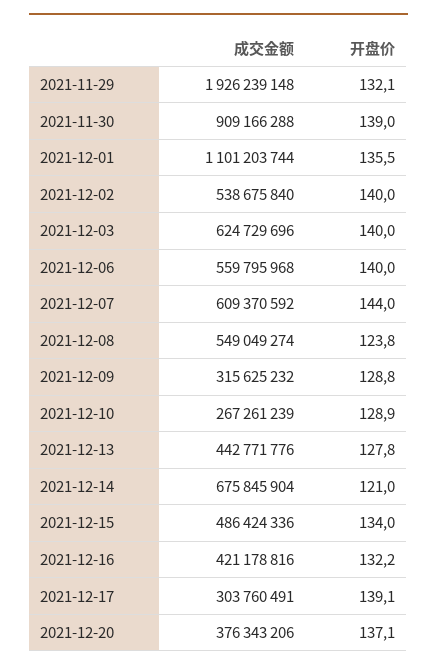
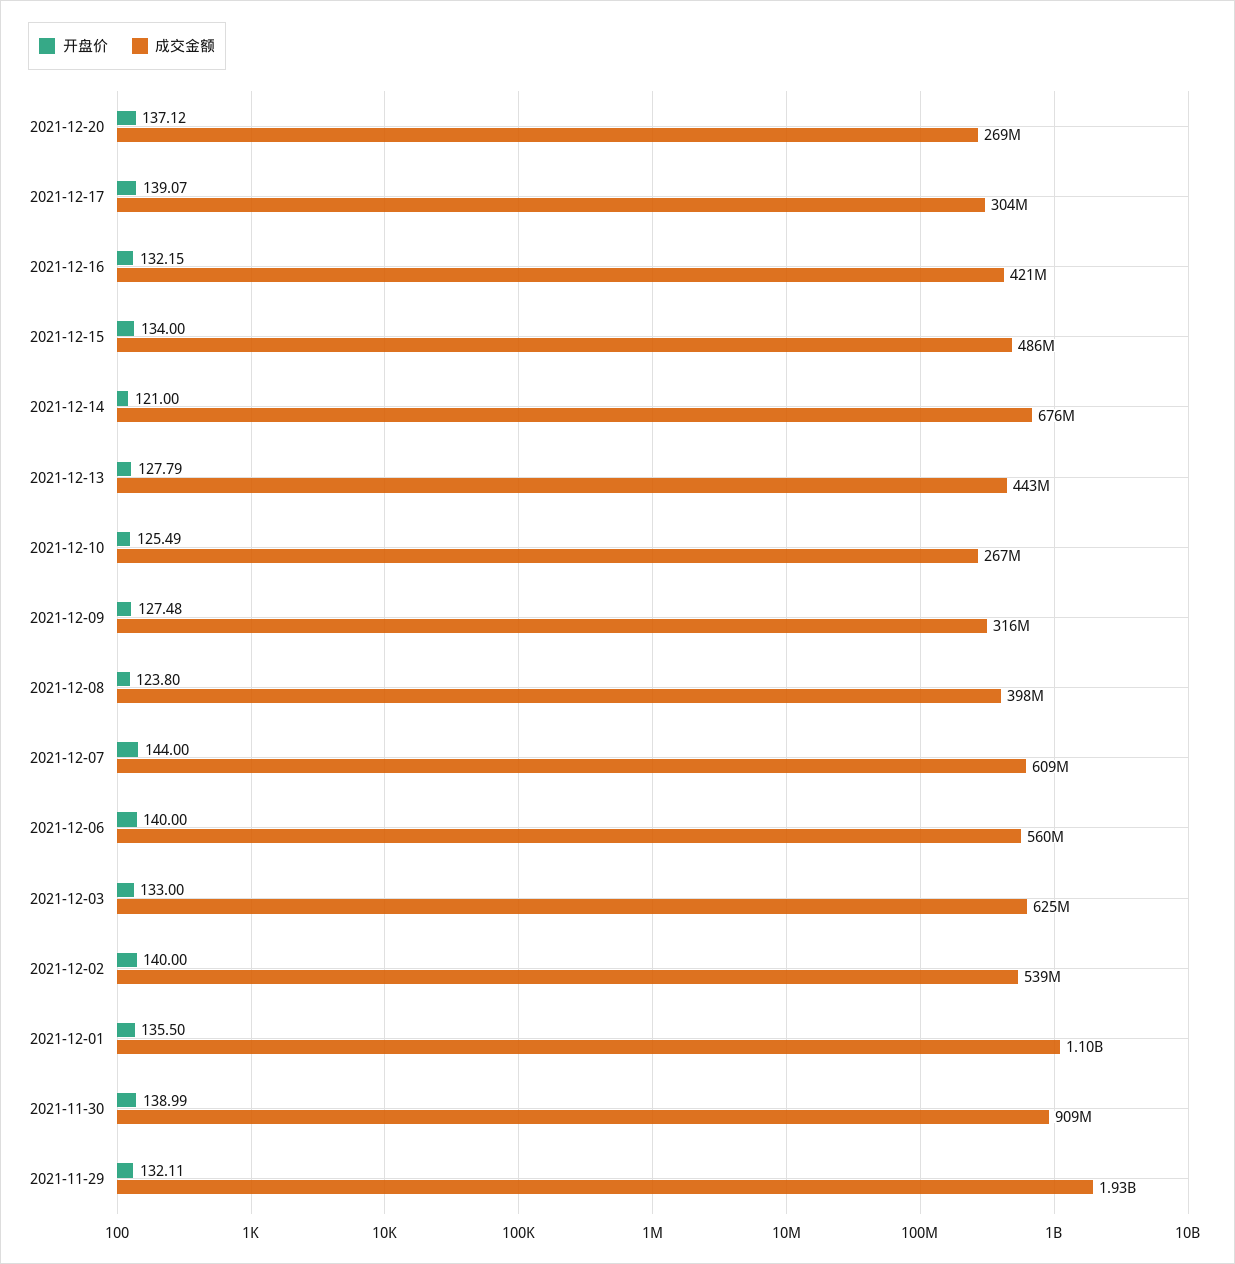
开盘价, 2021-12-03: 140 -> 133
成交金额, 2021-12-08: 549049274 -> 398000000
开盘价, 2021-12-09: 128.8 -> 127.48
开盘价, 2021-12-10: 128.9 -> 125.49
成交金额, 2021-12-20: 376343206 -> 269000000

